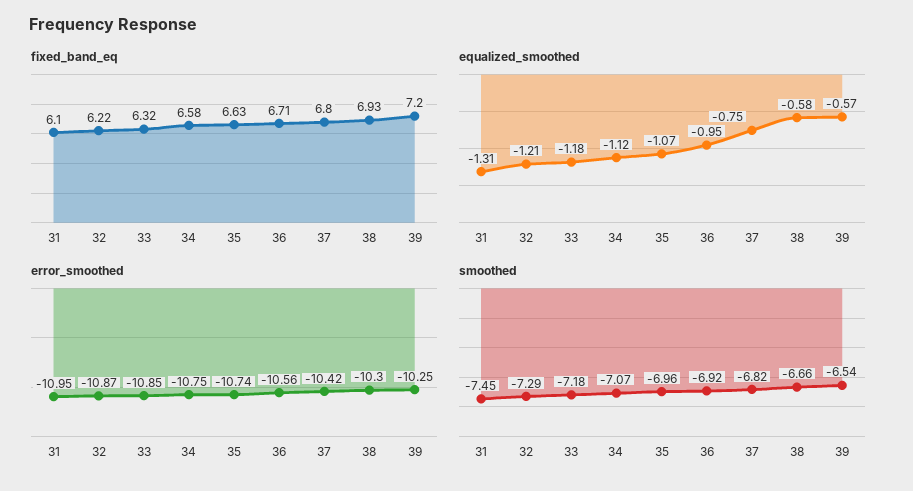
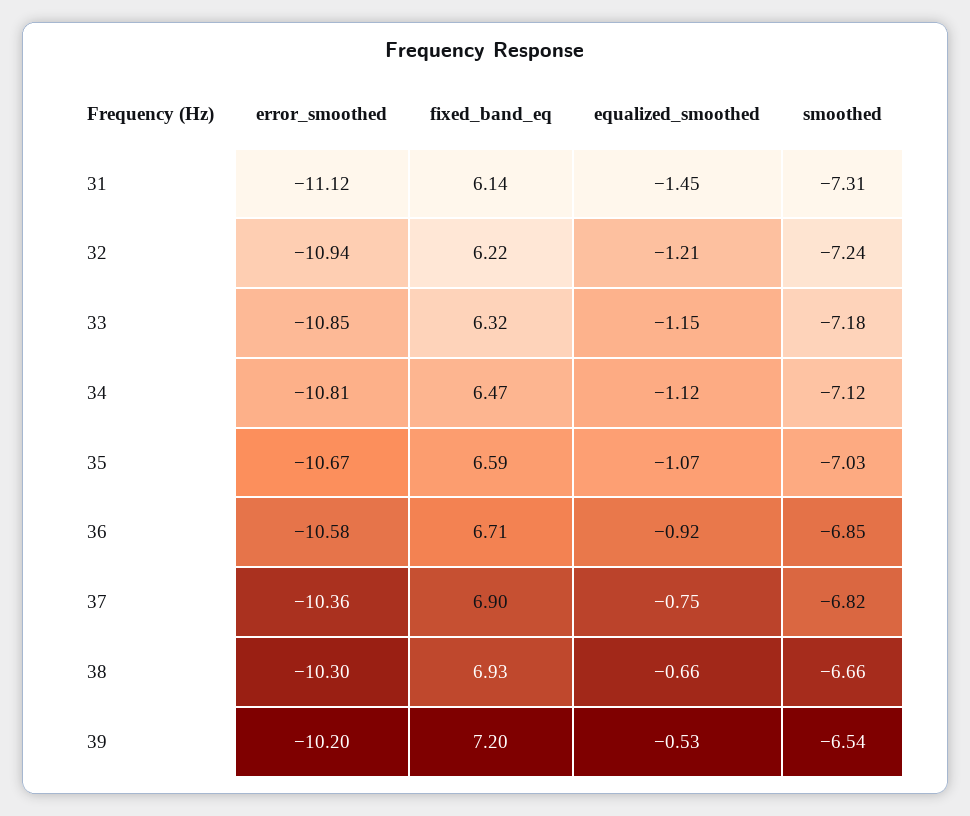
fixed_band_eq, 31: 6.1 -> 6.14
fixed_band_eq, 34: 6.58 -> 6.47
fixed_band_eq, 35: 6.63 -> 6.59
fixed_band_eq, 37: 6.8 -> 6.9
equalized_smoothed, 31: -1.31 -> -1.45
equalized_smoothed, 33: -1.18 -> -1.15
equalized_smoothed, 36: -0.95 -> -0.92
equalized_smoothed, 38: -0.58 -> -0.66
equalized_smoothed, 39: -0.57 -> -0.53
error_smoothed, 31: -10.95 -> -11.12
error_smoothed, 32: -10.87 -> -10.94
error_smoothed, 34: -10.75 -> -10.81
error_smoothed, 35: -10.74 -> -10.67
error_smoothed, 36: -10.56 -> -10.58
error_smoothed, 37: -10.42 -> -10.36
error_smoothed, 39: -10.25 -> -10.2
smoothed, 31: -7.45 -> -7.31
smoothed, 32: -7.29 -> -7.24
smoothed, 34: -7.07 -> -7.12
smoothed, 35: -6.96 -> -7.03
smoothed, 36: -6.92 -> -6.85

